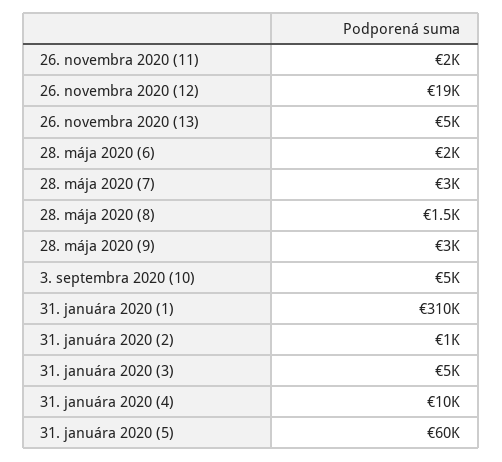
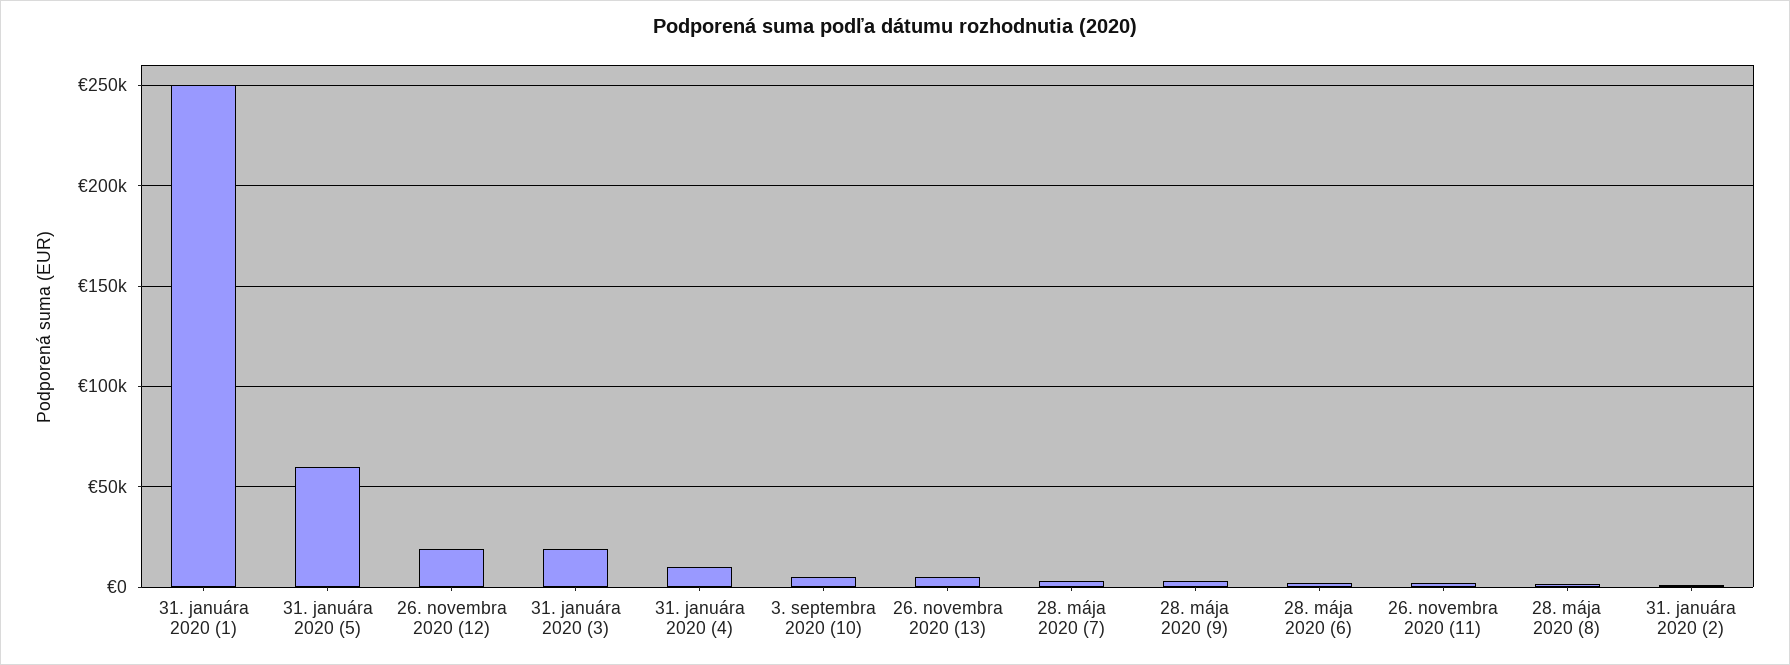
31. januára 2020 (1): 310000 -> 250000
31. januára 2020 (3): 5000 -> 20000

